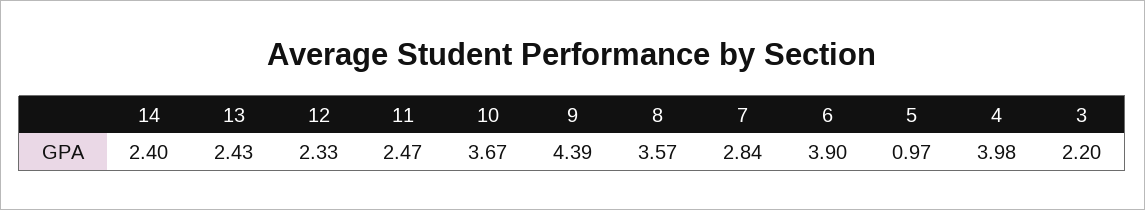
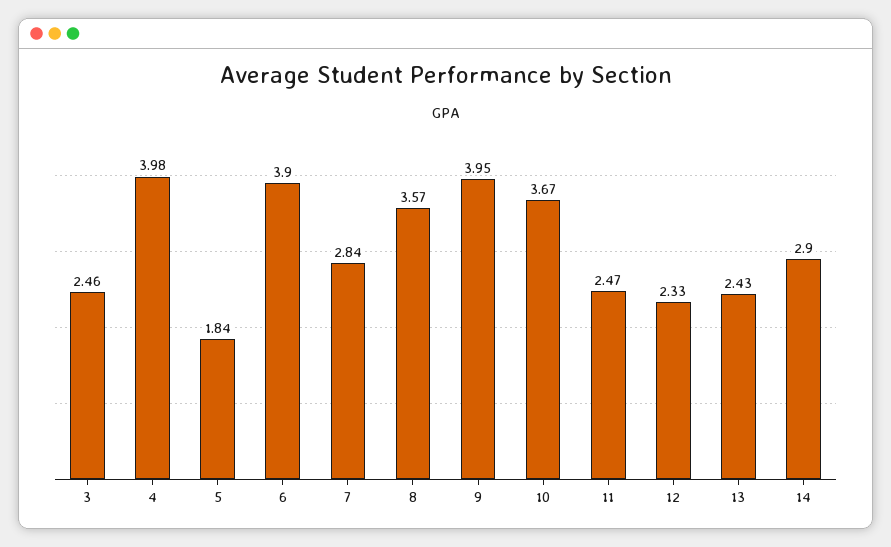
14: 2.4 -> 2.9
9: 4.39 -> 3.95
5: 0.97 -> 1.84
3: 2.2 -> 2.46

